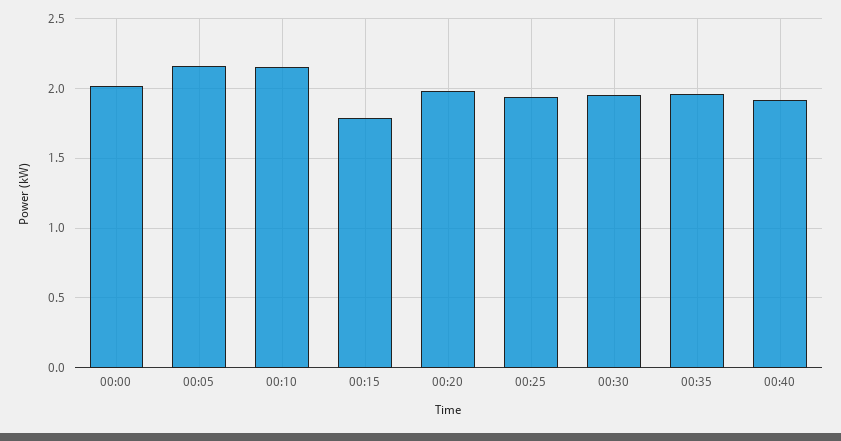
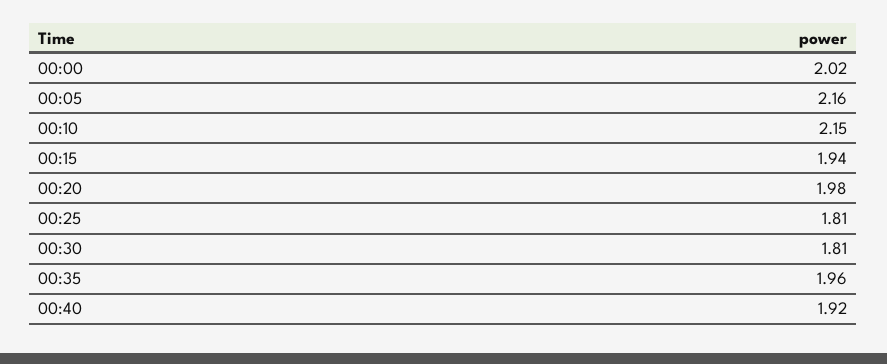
00:15: 1.8 -> 1.94
00:25: 1.95 -> 1.81
00:30: 1.95 -> 1.81

